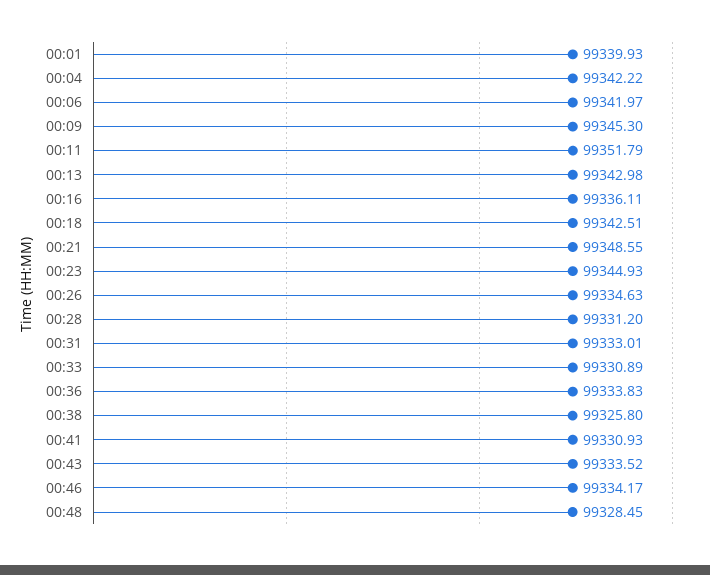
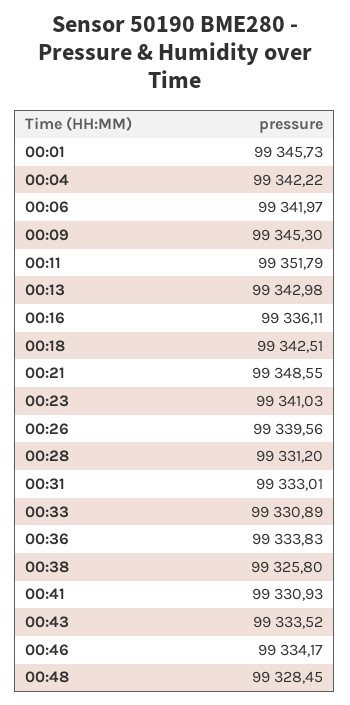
00:01: 99339.93 -> 99345.73
00:23: 99344.93 -> 99341.03
00:26: 99334.63 -> 99339.56

